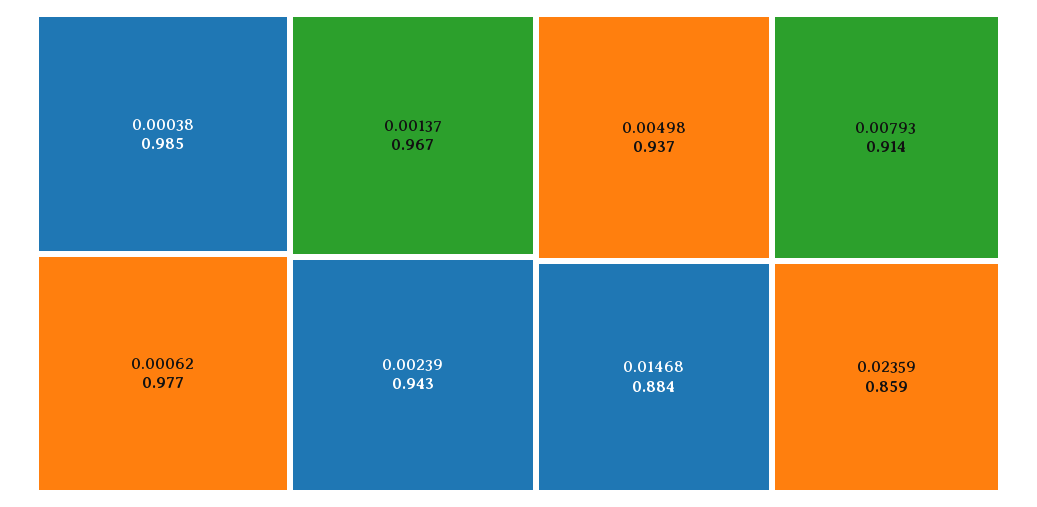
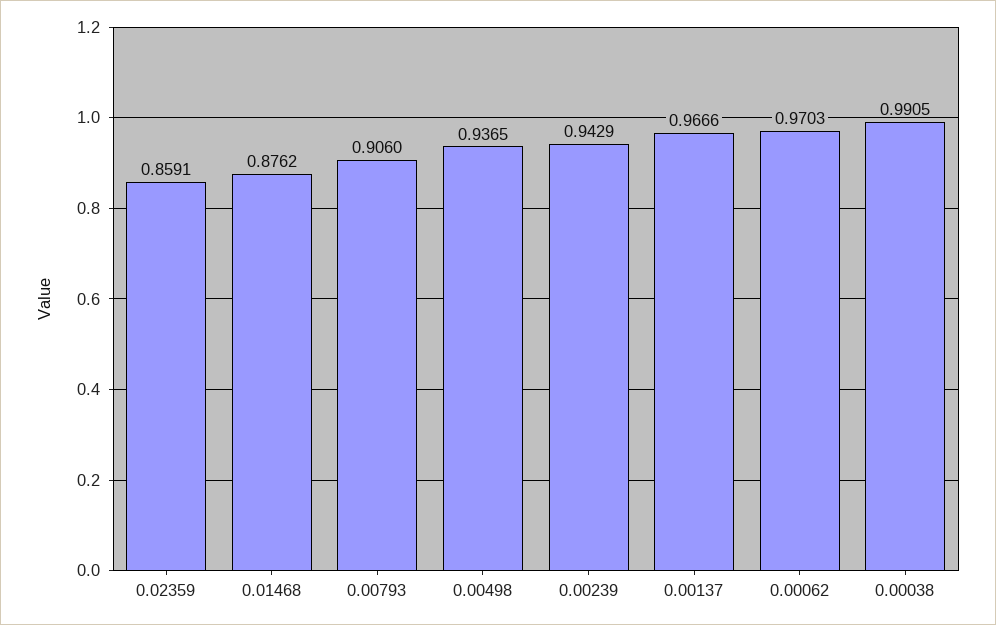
0.00038: 0.985 -> 0.9905
0.00062: 0.977 -> 0.9703
0.00793: 0.914 -> 0.906
0.01468: 0.884 -> 0.8762

